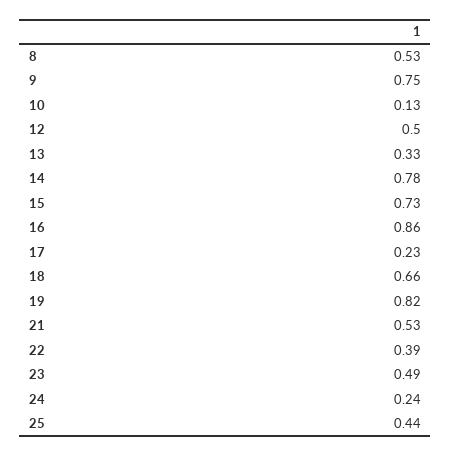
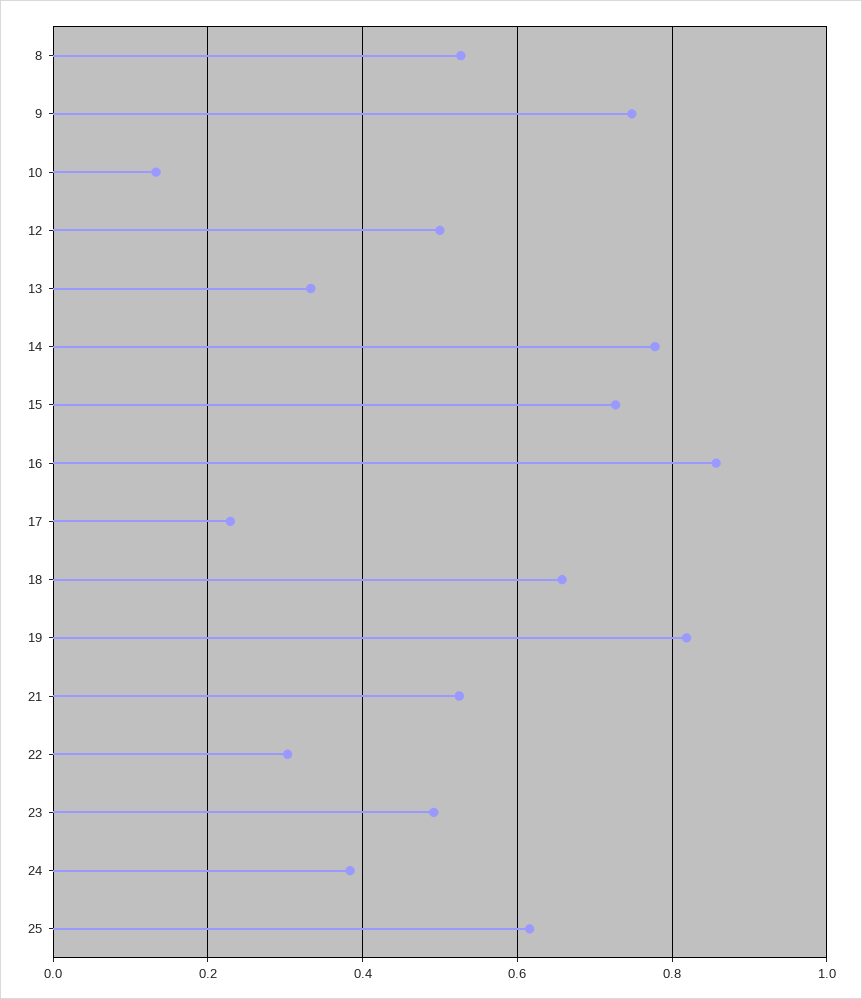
22: 0.39 -> 0.3
24: 0.24 -> 0.38
25: 0.44 -> 0.62

